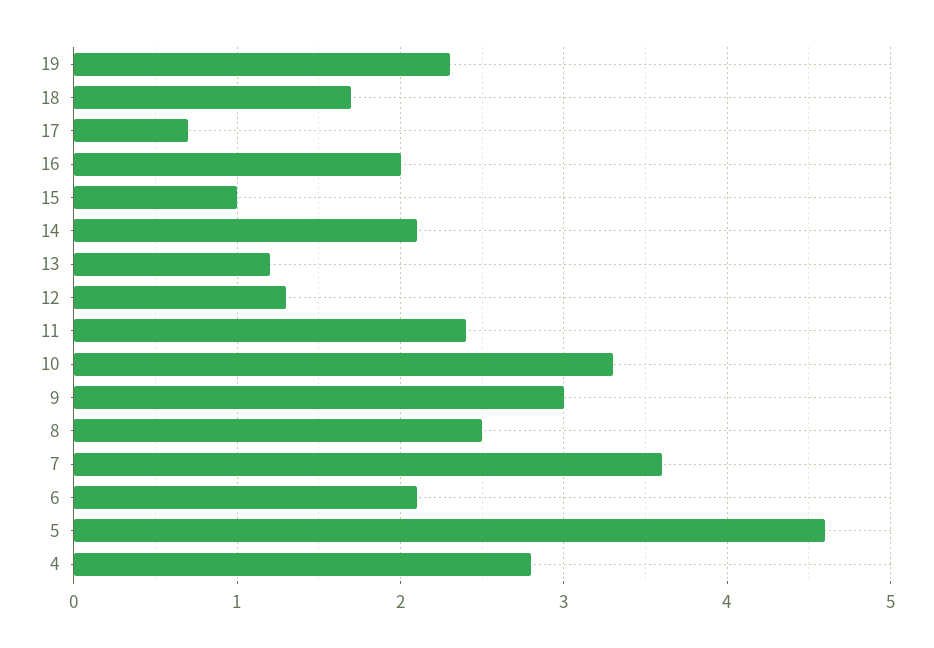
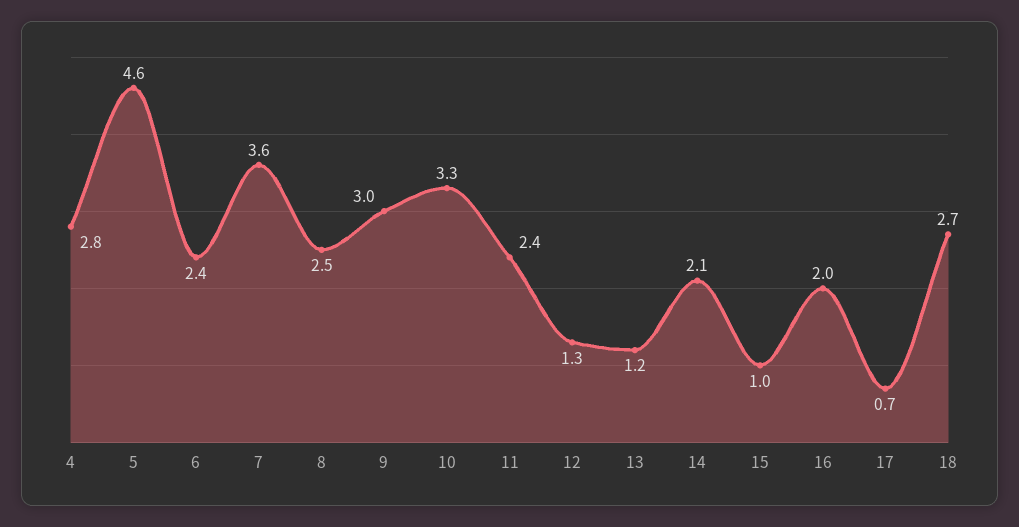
19: 2.3 -> none
18: 1.7 -> 2.7
6: 2.1 -> 2.4

